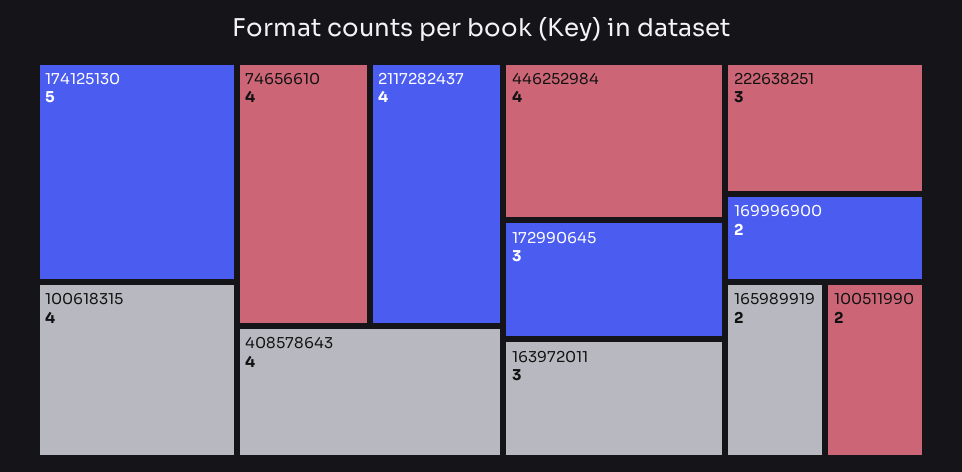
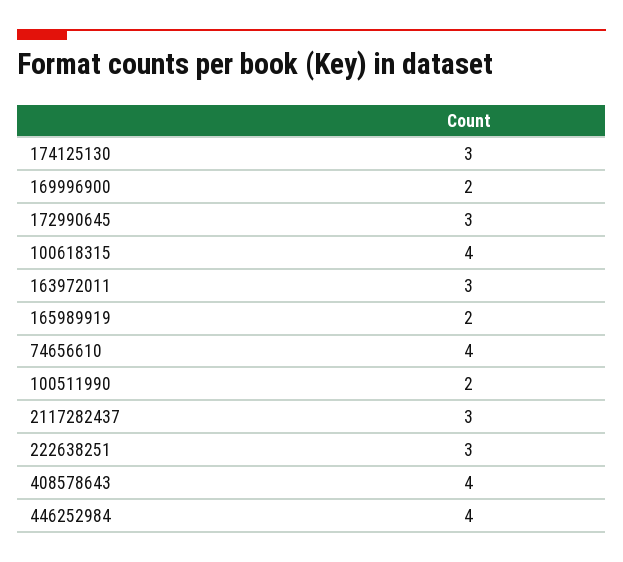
174125130: 5 -> 3
2117282437: 4 -> 3

